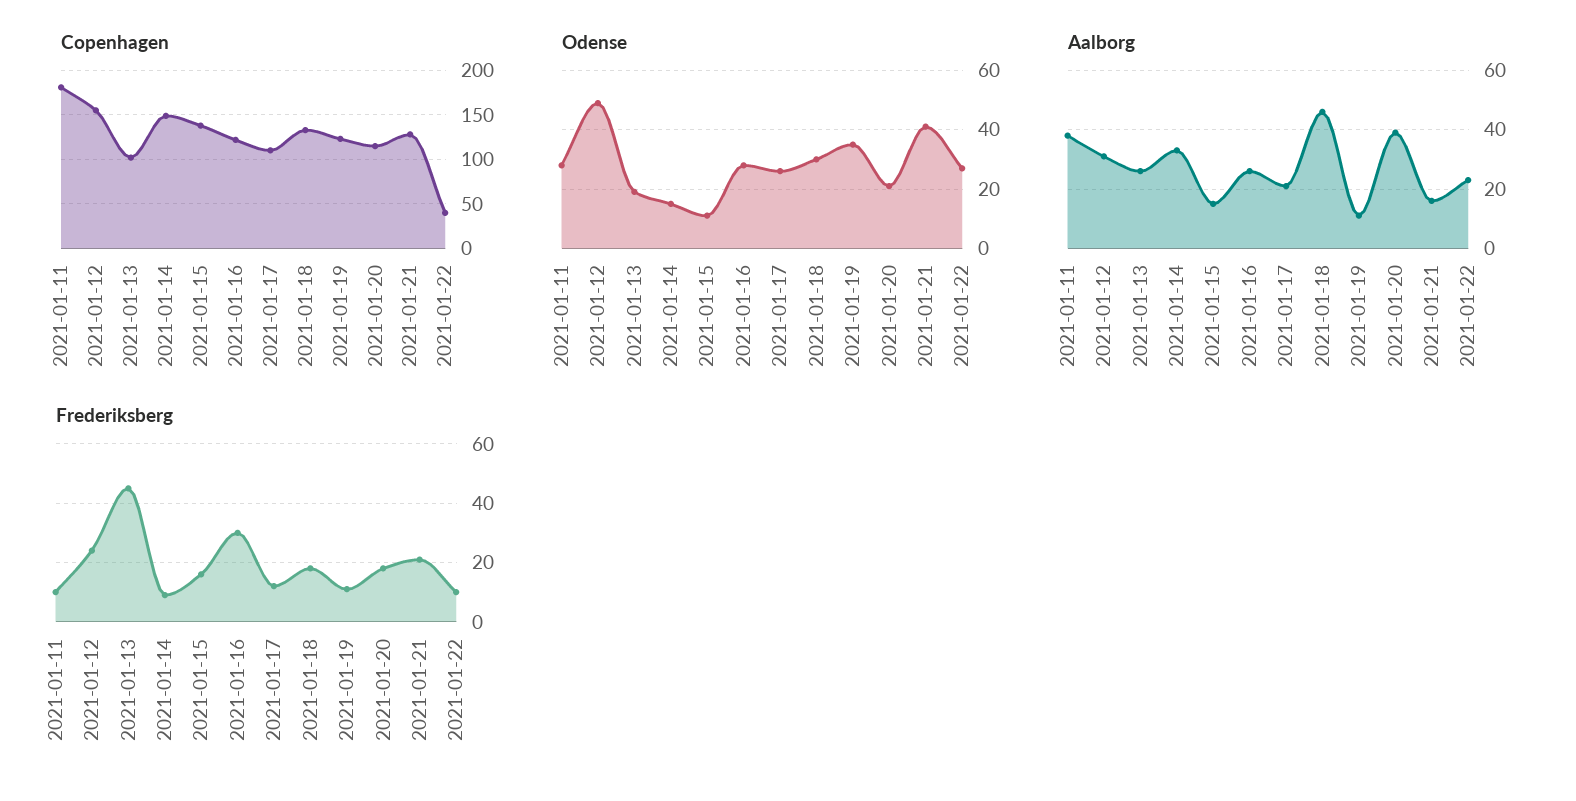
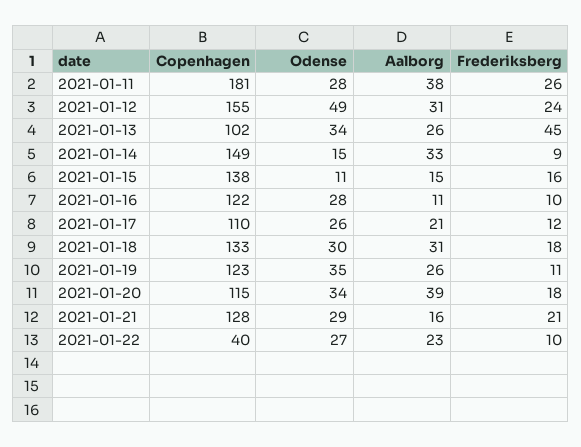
Odense, 2021-01-13: 20 -> 34
Odense, 2021-01-20: 20 -> 34
Odense, 2021-01-21: 40 -> 29
Aalborg, 2021-01-16: 25 -> 11
Aalborg, 2021-01-18: 45 -> 31
Aalborg, 2021-01-19: 10 -> 26
Frederiksberg, 2021-01-11: 10 -> 26
Frederiksberg, 2021-01-16: 30 -> 10

